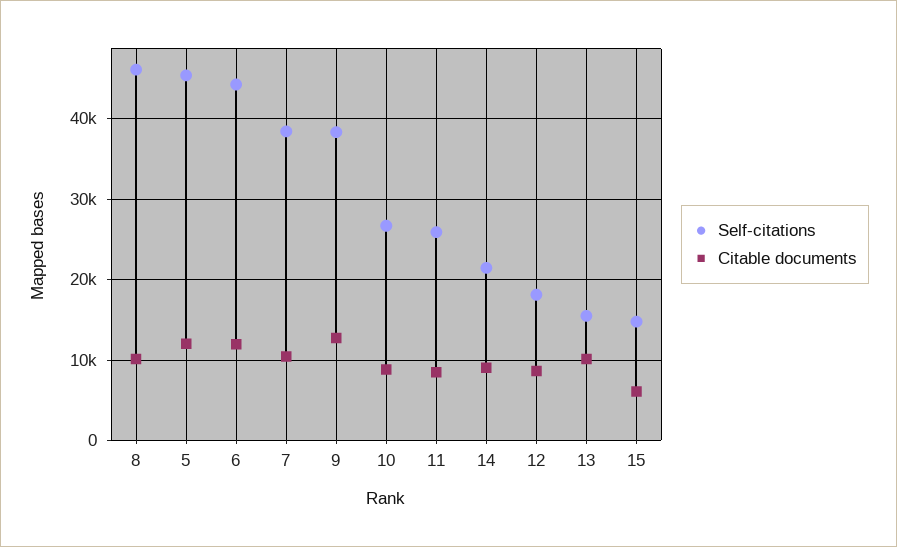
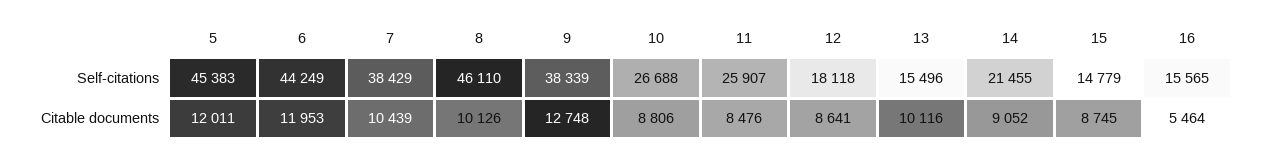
Citable documents, 15: 6000 -> 8745
Self-citations, 16: none -> 15565
Citable documents, 16: none -> 5464

